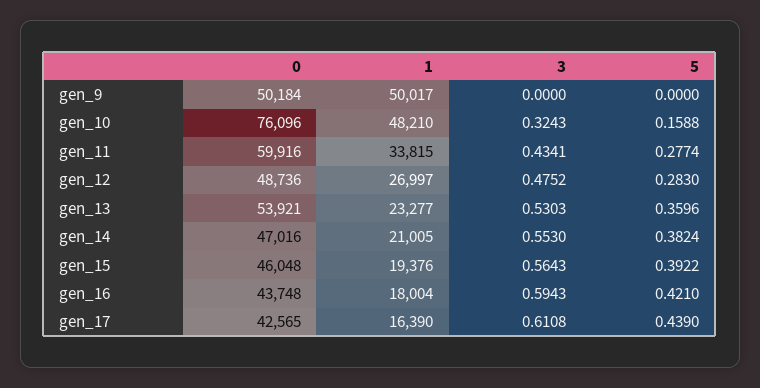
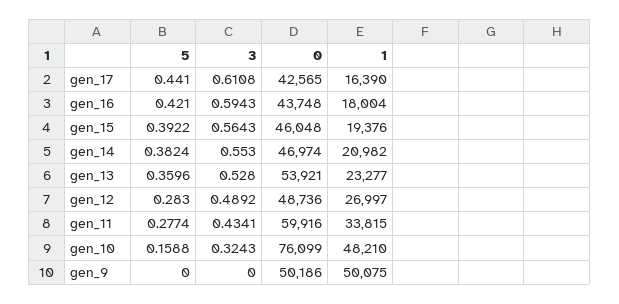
0, gen_9: 50184 -> 50186
1, gen_9: 50017 -> 50075
0, gen_10: 76096 -> 76099
3, gen_12: 0.4752 -> 0.4892
3, gen_13: 0.5303 -> 0.528
0, gen_14: 47016 -> 46974
1, gen_14: 21005 -> 20982
5, gen_17: 0.439 -> 0.441

